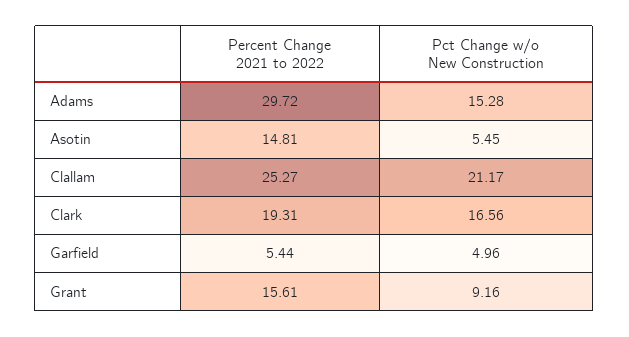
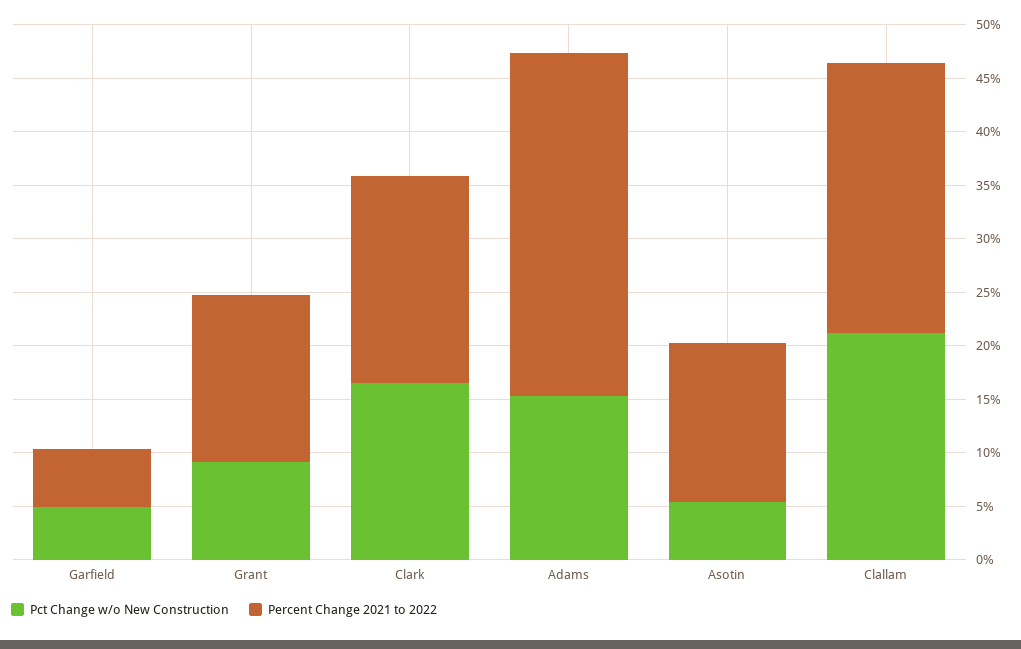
Percent Change 2021 to 2022, Adams: 29.72 -> 32

